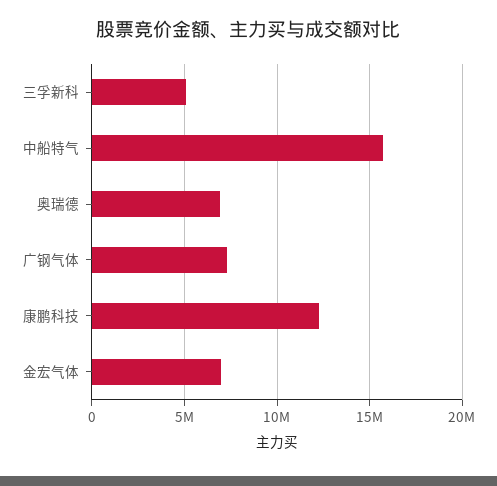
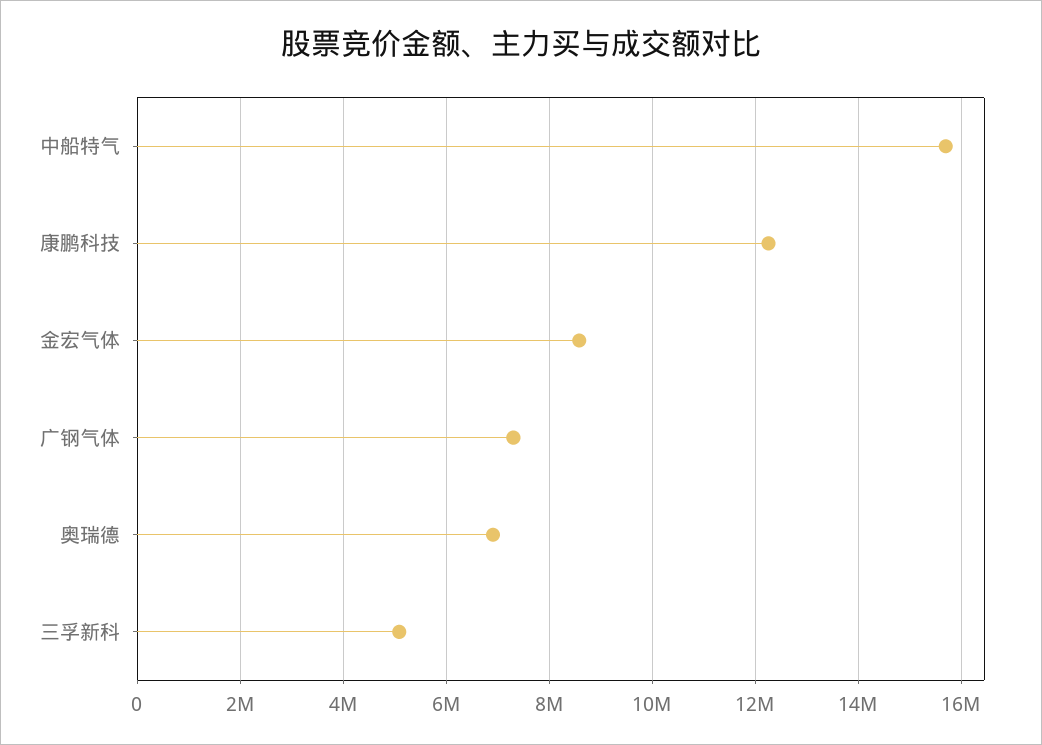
金宏气体: 7000000 -> 8600000

